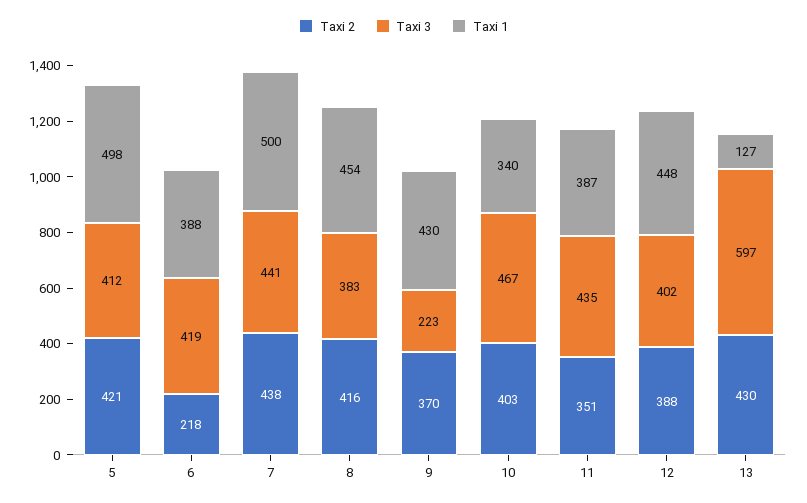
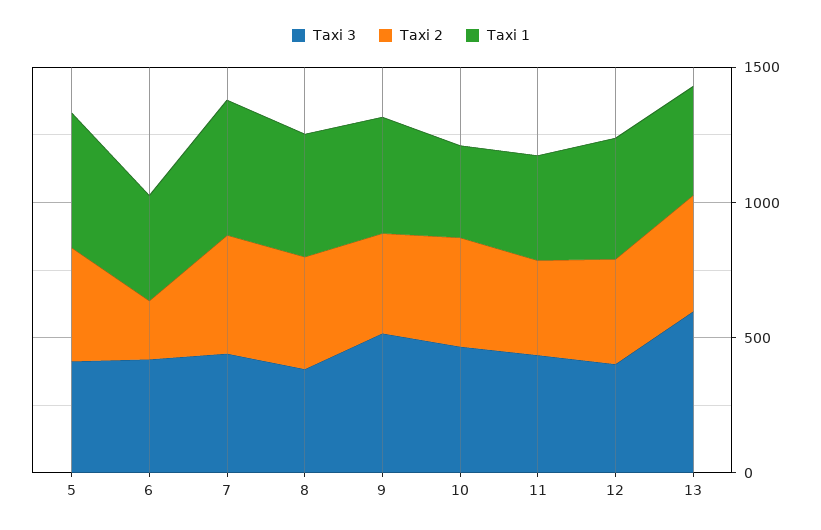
Taxi 3, 9: 223 -> 500
Taxi 1, 13: 127 -> 400

